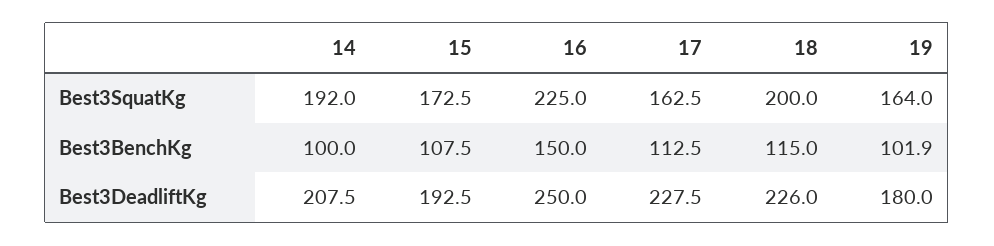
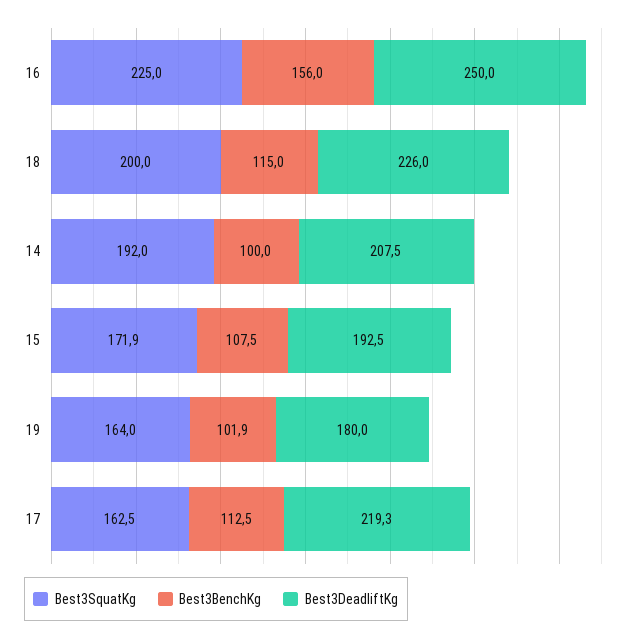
Best3SquatKg, 15: 172.5 -> 171.9
Best3BenchKg, 16: 150 -> 156
Best3DeadliftKg, 17: 227.5 -> 219.3

